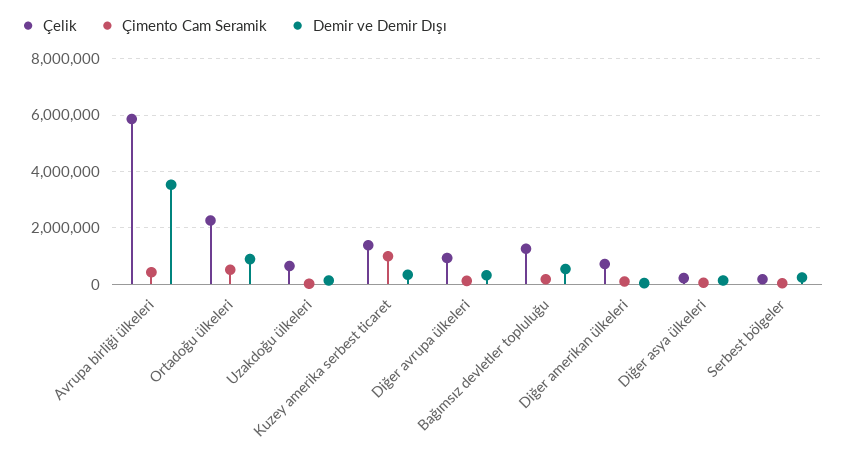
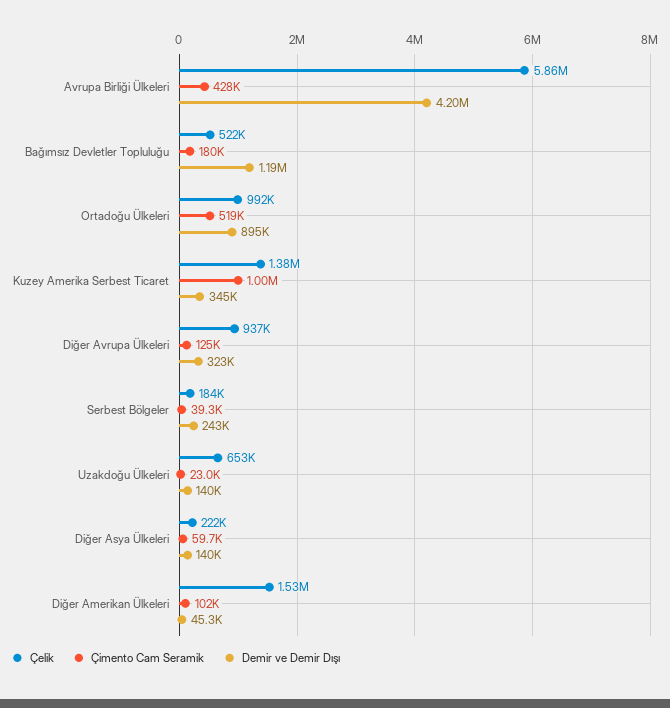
Demir ve Demir Dışı, Avrupa birliği ülkeleri: 3500000 -> 4200000
Çelik, Ortadoğu ülkeleri: 2250000 -> 992000
Çelik, Bağımsız devletler topluluğu: 1250000 -> 522000
Demir ve Demir Dışı, Bağımsız devletler topluluğu: 500000 -> 1190000
Çelik, Diğer amerikan ülkeleri: 750000 -> 1530000

